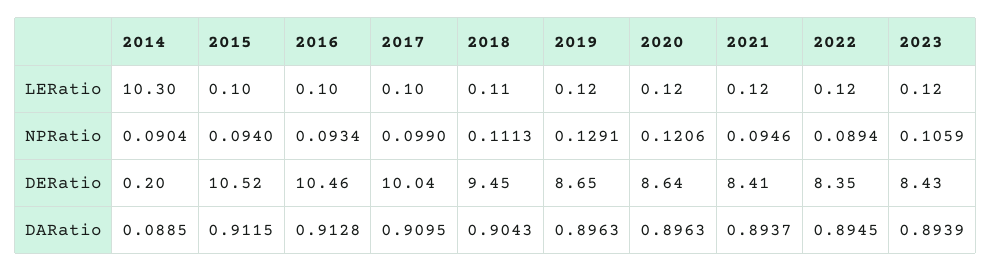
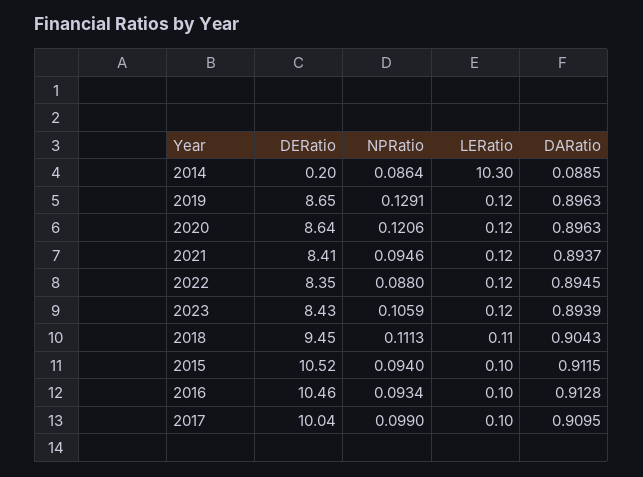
2014, NPRatio: 0.0904 -> 0.0864
2022, NPRatio: 0.0894 -> 0.088

